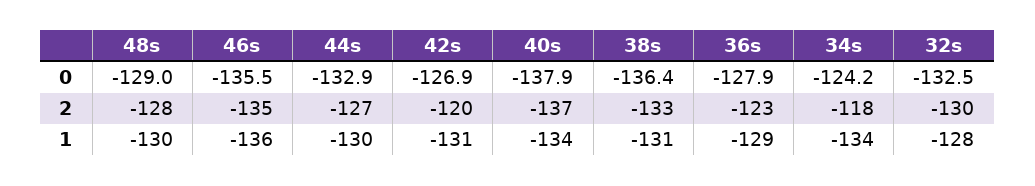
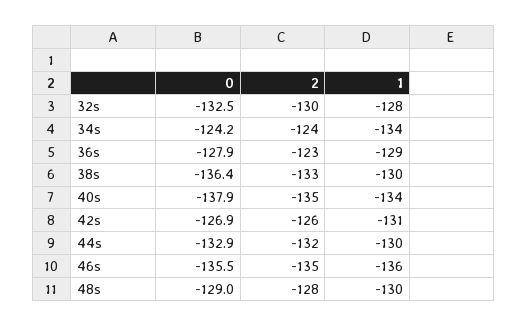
44s, 2: -127 -> -132
42s, 2: -120 -> -126
40s, 2: -137 -> -135
34s, 2: -118 -> -124
38s, 1: -131 -> -130

